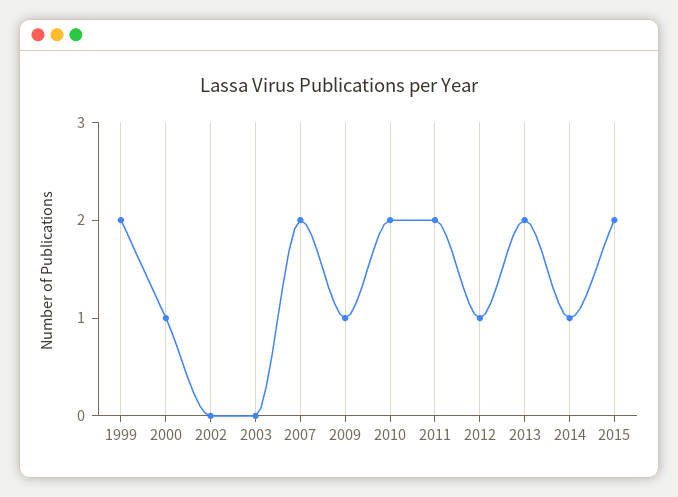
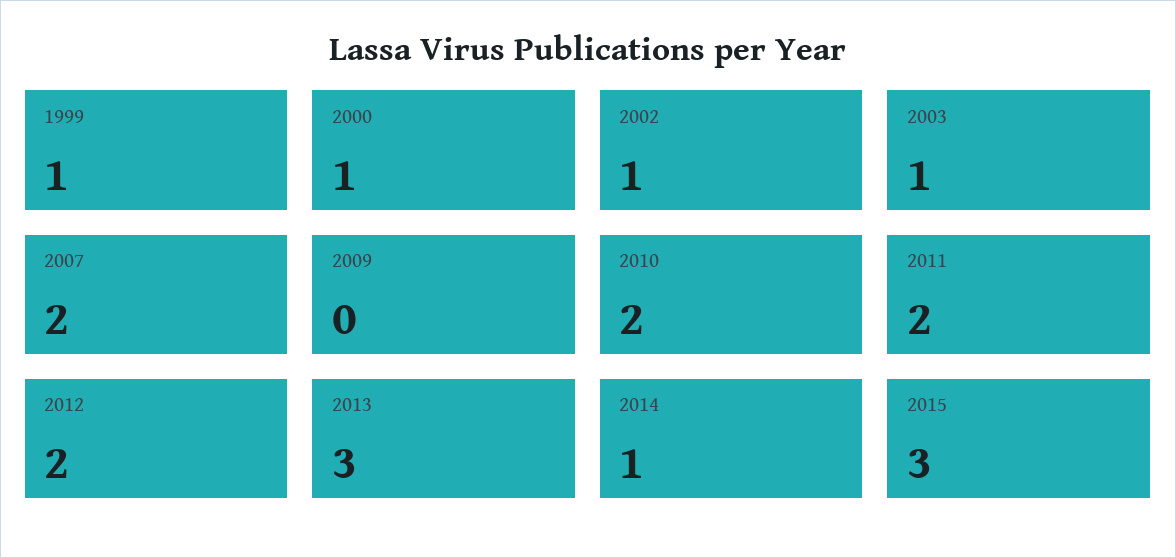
1999: 2 -> 1
2002: 0 -> 1
2003: 0 -> 1
2009: 1 -> 0
2012: 1 -> 2
2013: 2 -> 3
2015: 2 -> 3

